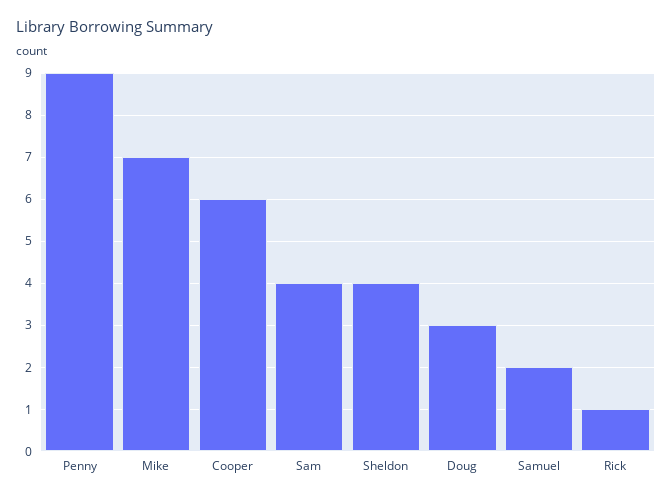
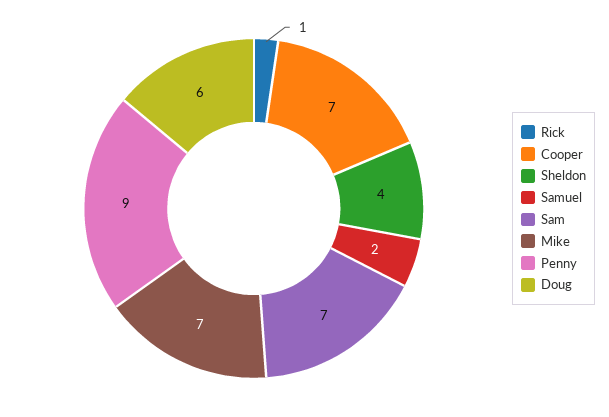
Cooper: 6 -> 7
Sam: 4 -> 7
Doug: 3 -> 6

